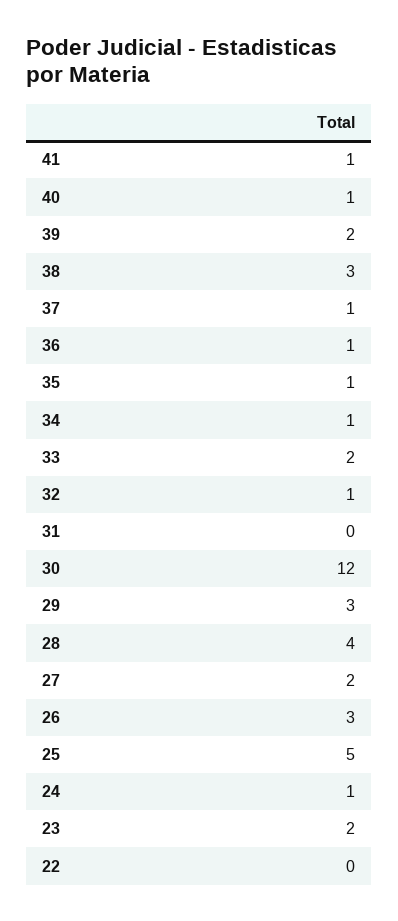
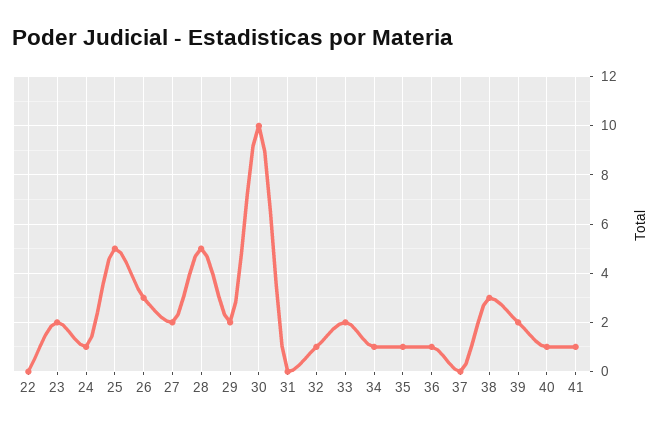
37: 1 -> 0
30: 12 -> 10
29: 3 -> 2
28: 4 -> 5

